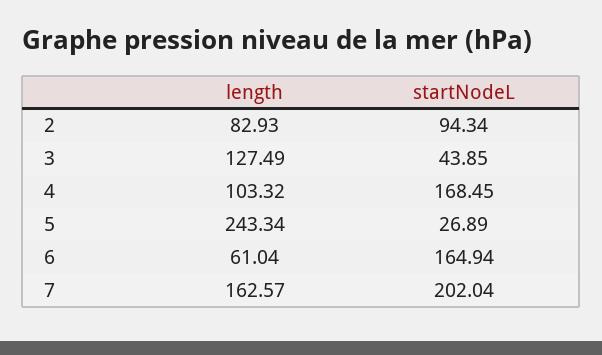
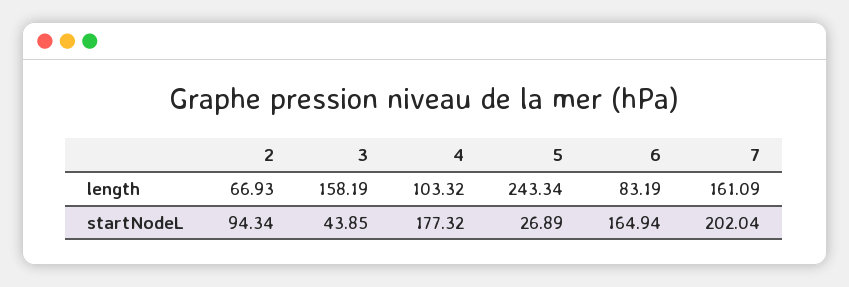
length, 2: 82.93 -> 66.93
length, 3: 127.49 -> 158.19
startNodeL, 4: 168.45 -> 177.32
length, 6: 61.04 -> 83.19
length, 7: 162.57 -> 161.09

